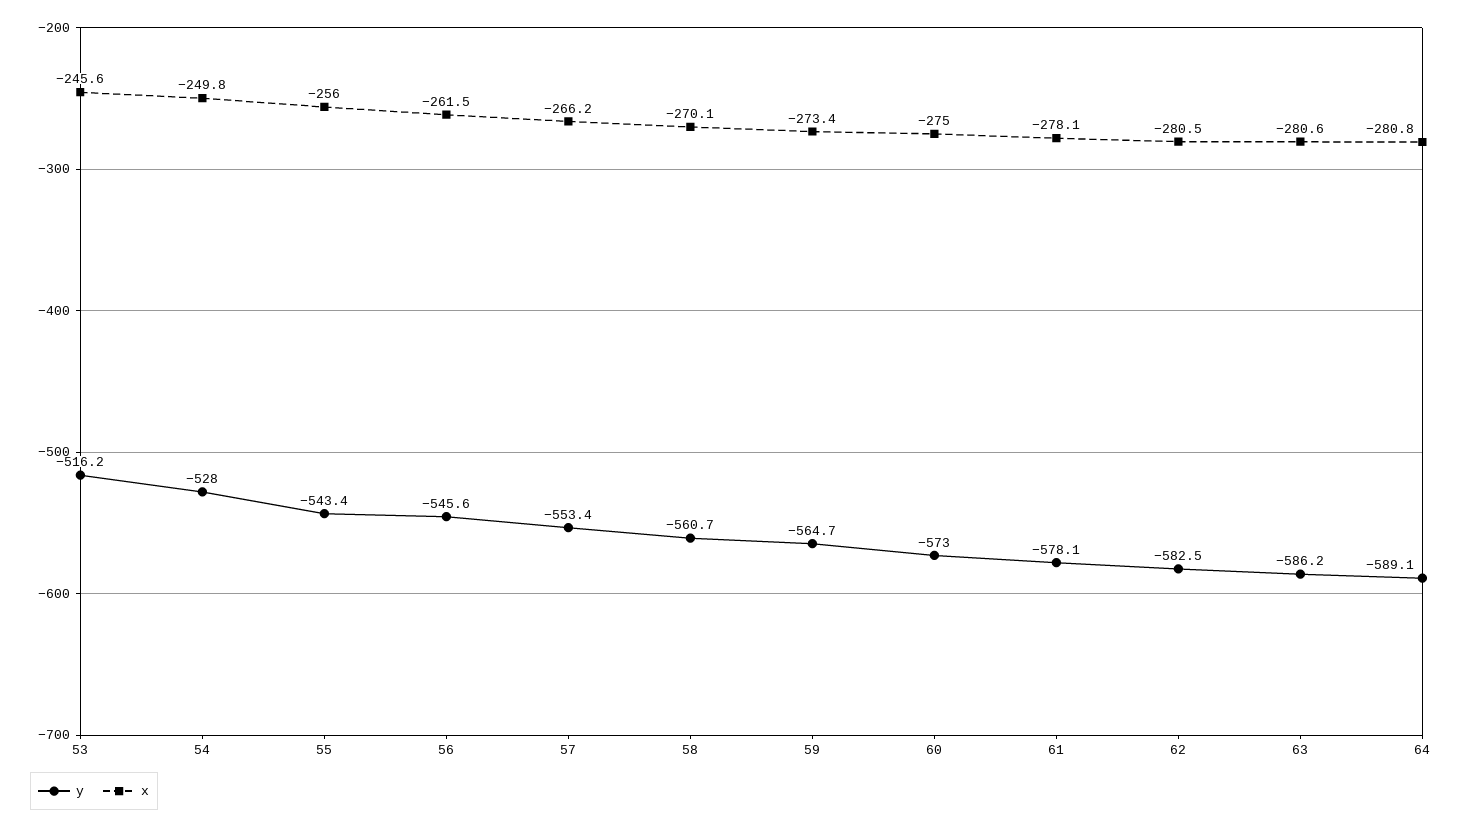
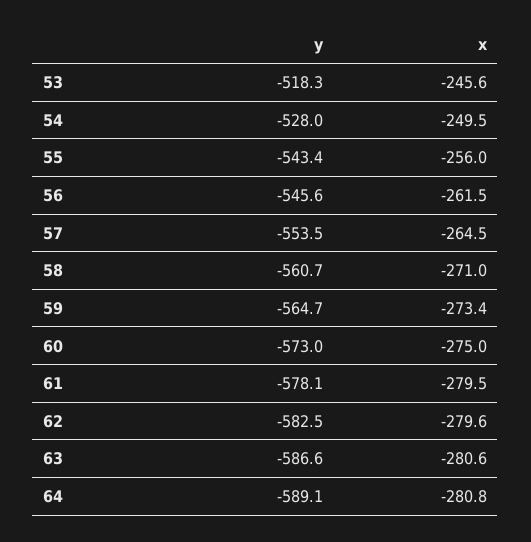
y, 53: -516.2 -> -518.3
x, 54: -249.8 -> -249.5
y, 57: -553.4 -> -553.5
x, 57: -266.2 -> -264.5
x, 58: -270.1 -> -271
x, 61: -278.1 -> -279.5
x, 62: -280.5 -> -279.6
y, 63: -586.2 -> -586.6

